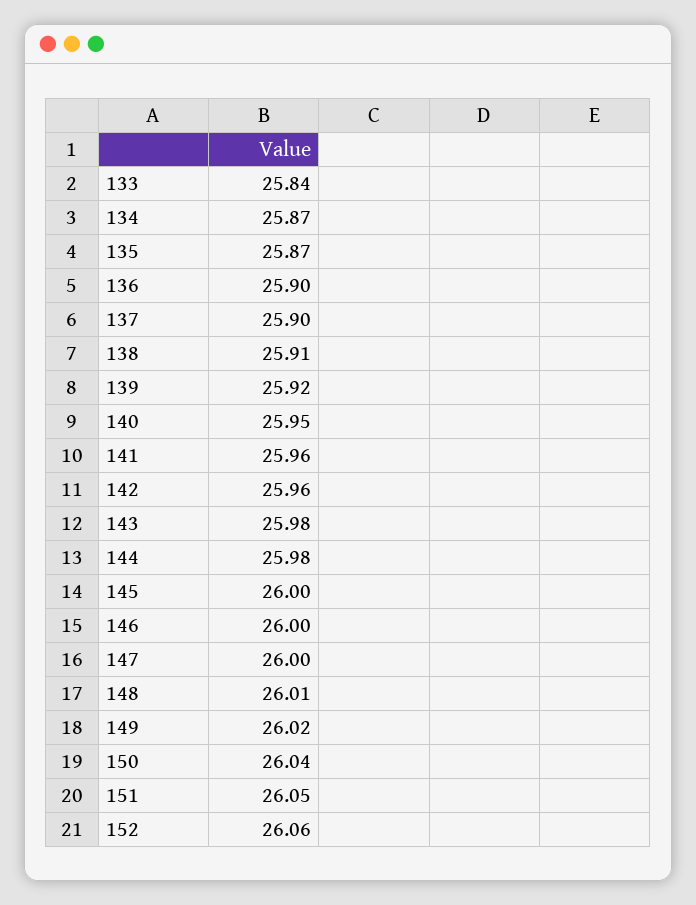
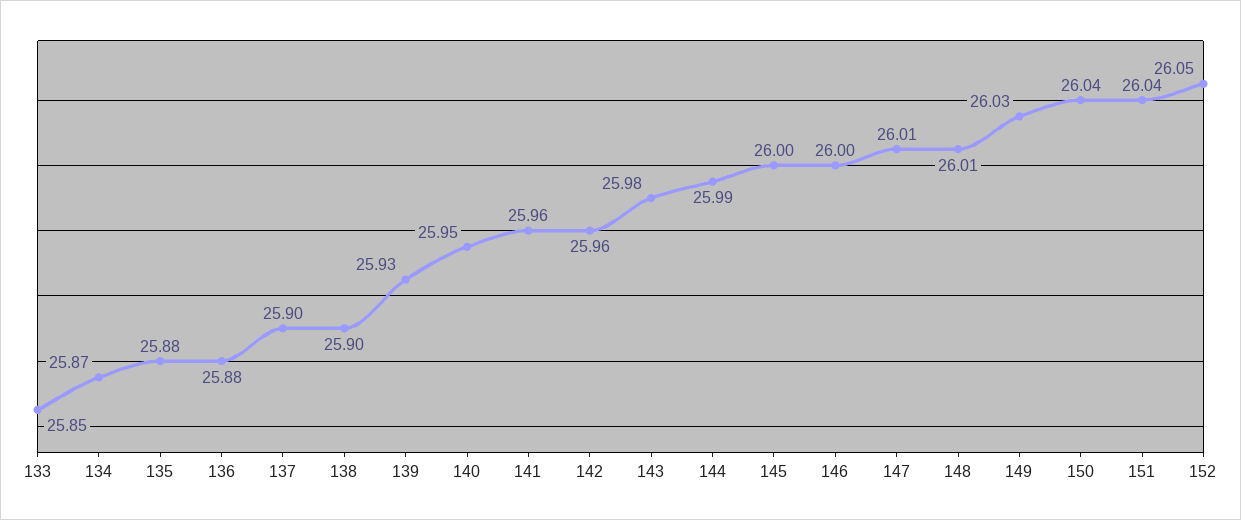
133: 25.84 -> 25.85
135: 25.87 -> 25.88
136: 25.9 -> 25.88
138: 25.91 -> 25.9
139: 25.92 -> 25.93
144: 25.98 -> 25.99
147: 26 -> 26.01
149: 26.02 -> 26.03
151: 26.05 -> 26.04
152: 26.06 -> 26.05

